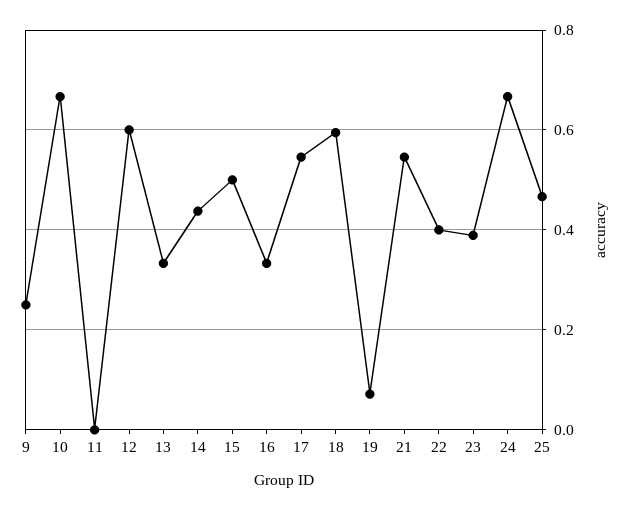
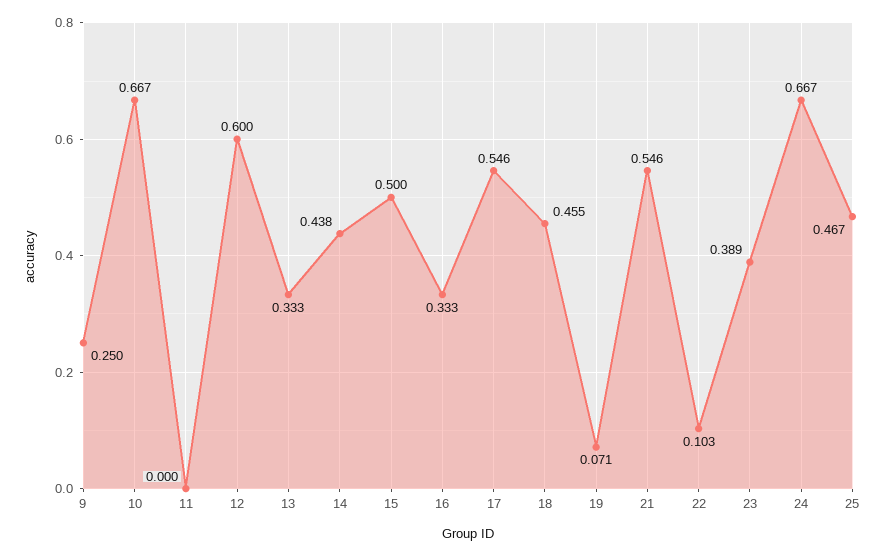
18: 0.6 -> 0.455
22: 0.4 -> 0.103

